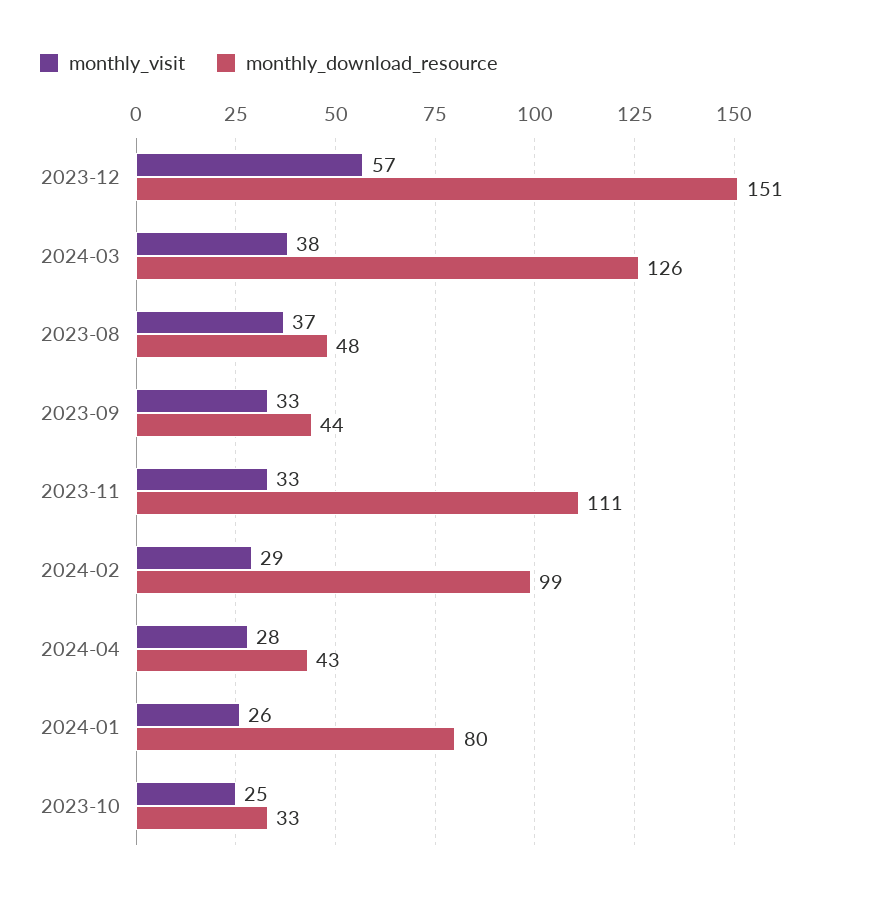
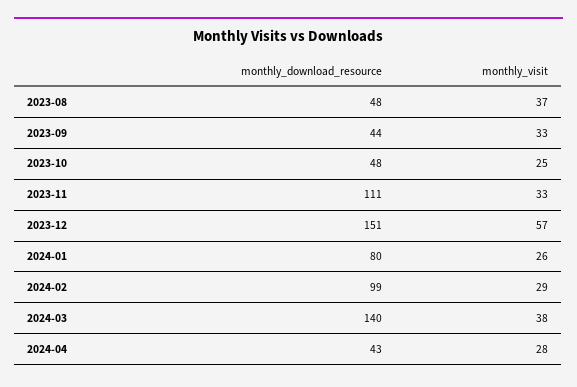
monthly_download_resource, 2024-03: 126 -> 140
monthly_download_resource, 2023-10: 33 -> 48

